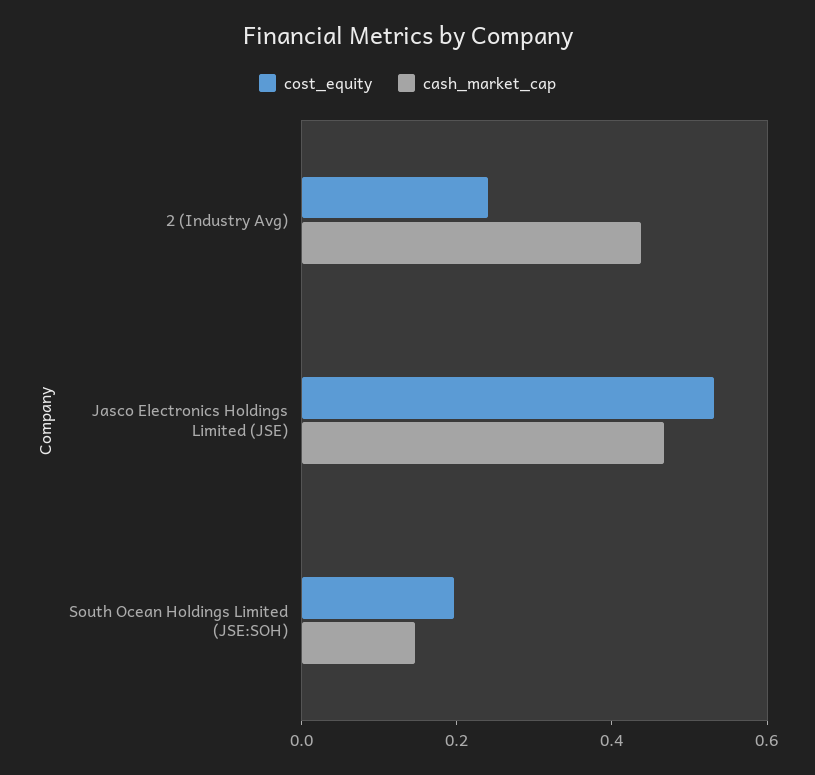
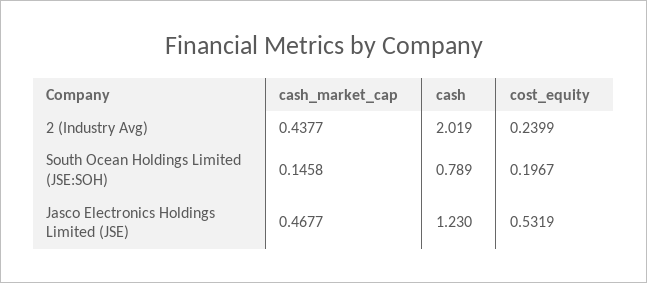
cash, 2 (Industry Avg): none -> 2.019
cash, South Ocean Holdings Limited (JSE:SOH): none -> 0.789
cash, Jasco Electronics Holdings Limited (JSE): none -> 1.23

